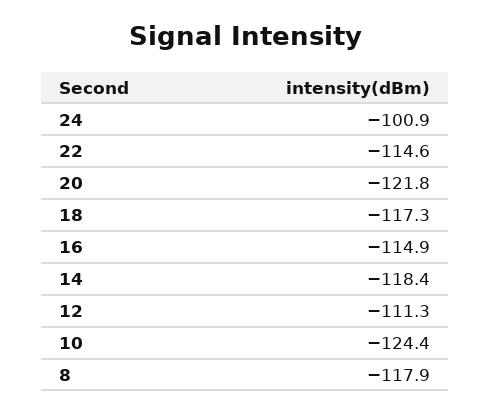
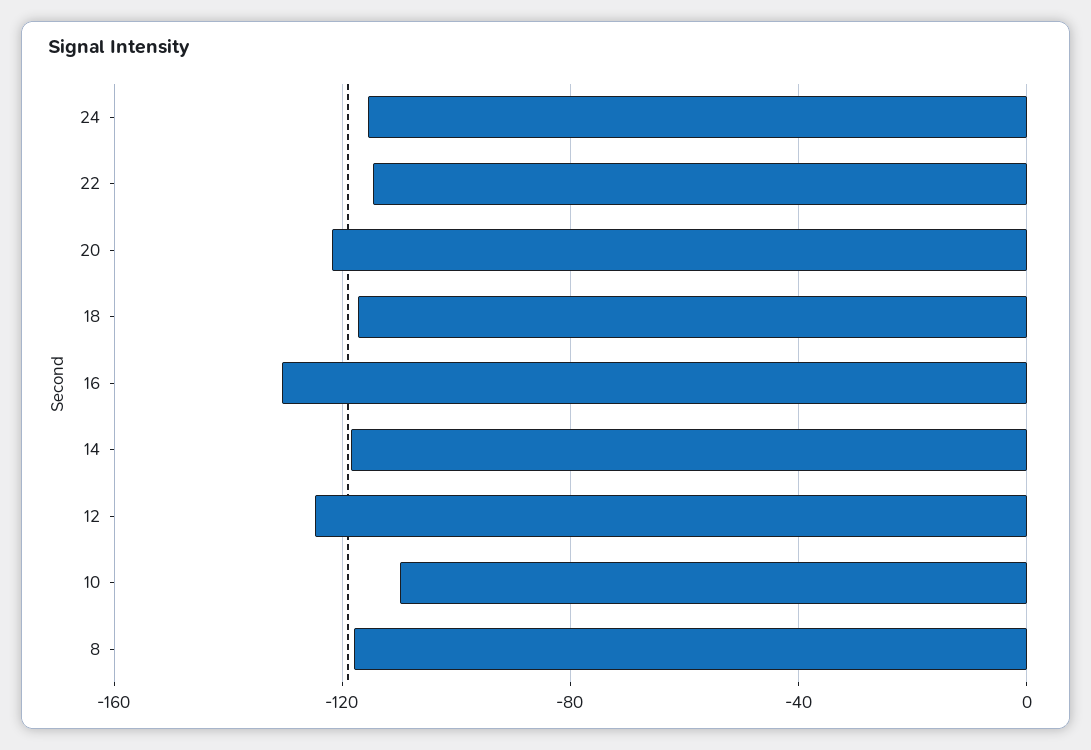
24: -100.9 -> -115
16: -114.9 -> -130
12: -111.3 -> -125
10: -124.4 -> -110

